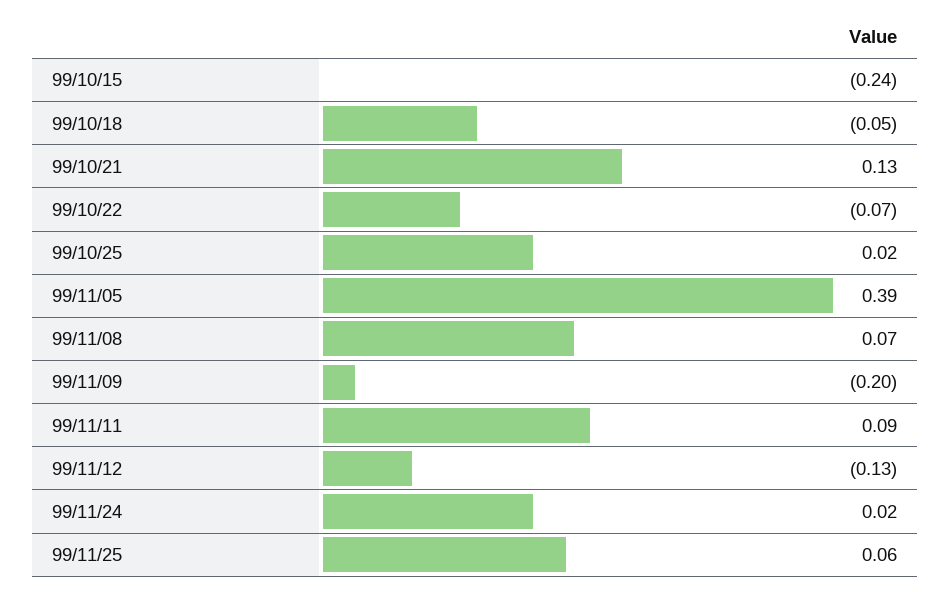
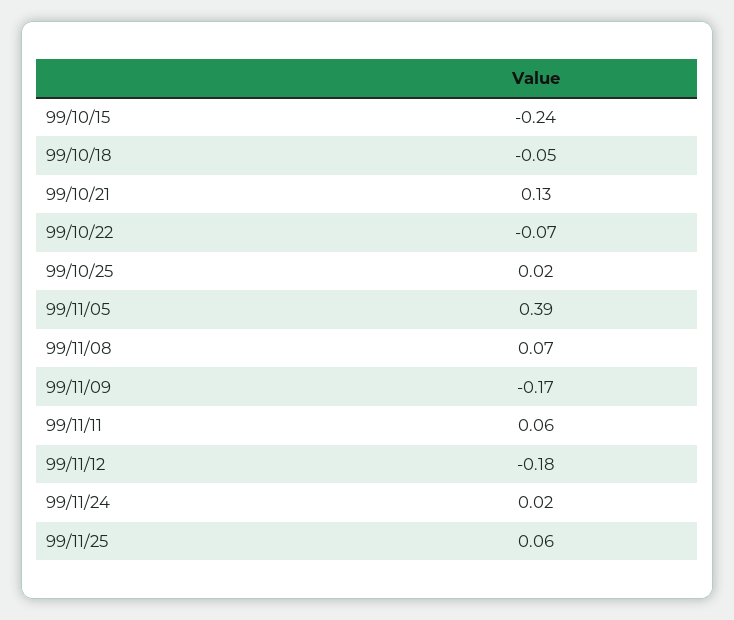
99/11/09: -0.2 -> -0.17
99/11/11: 0.09 -> 0.06
99/11/12: -0.13 -> -0.18

